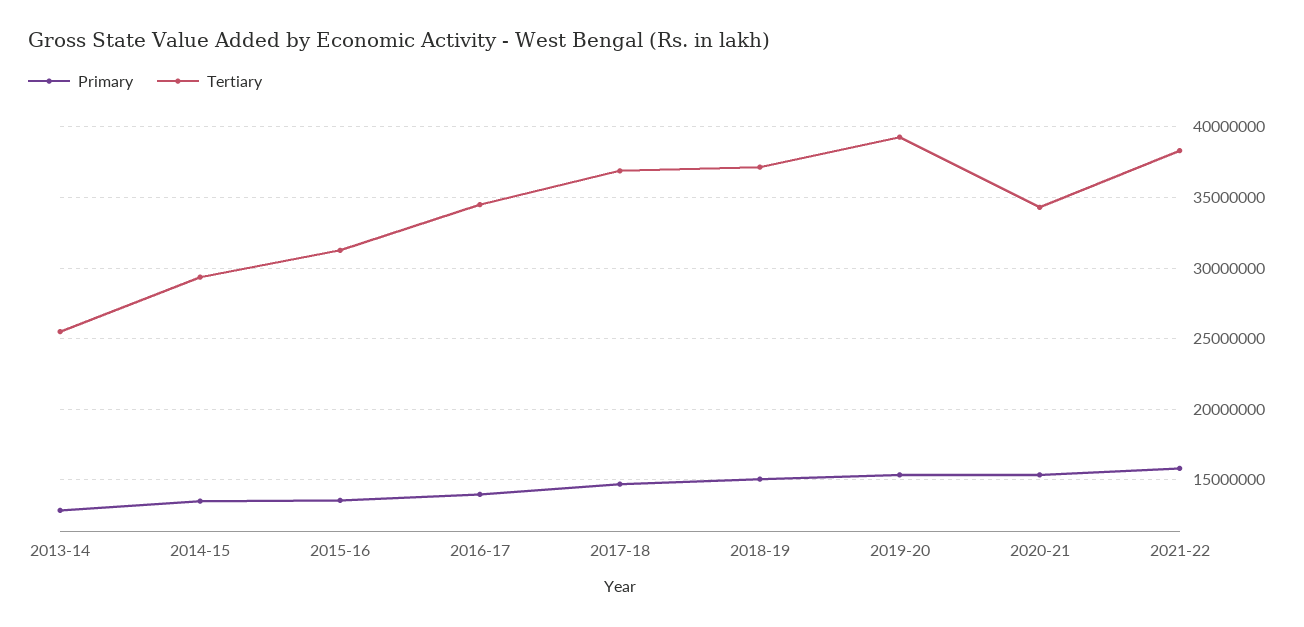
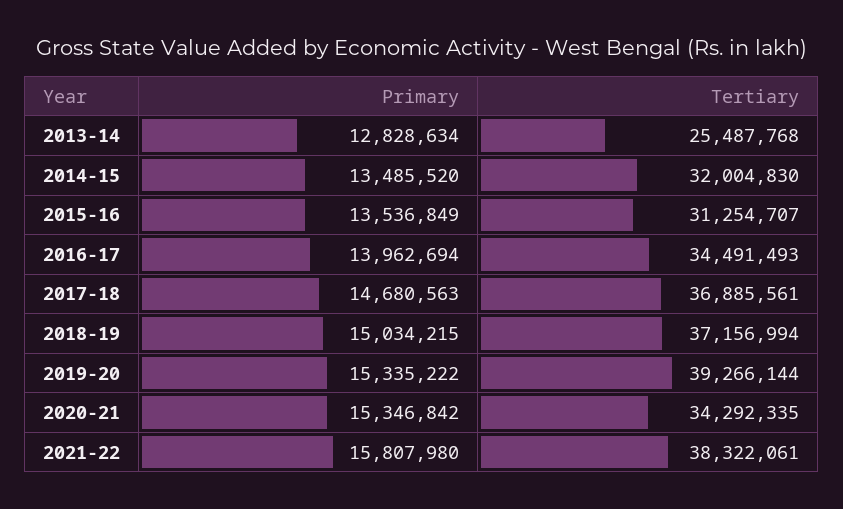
Tertiary, 2014-15: 29500000 -> 32004830

